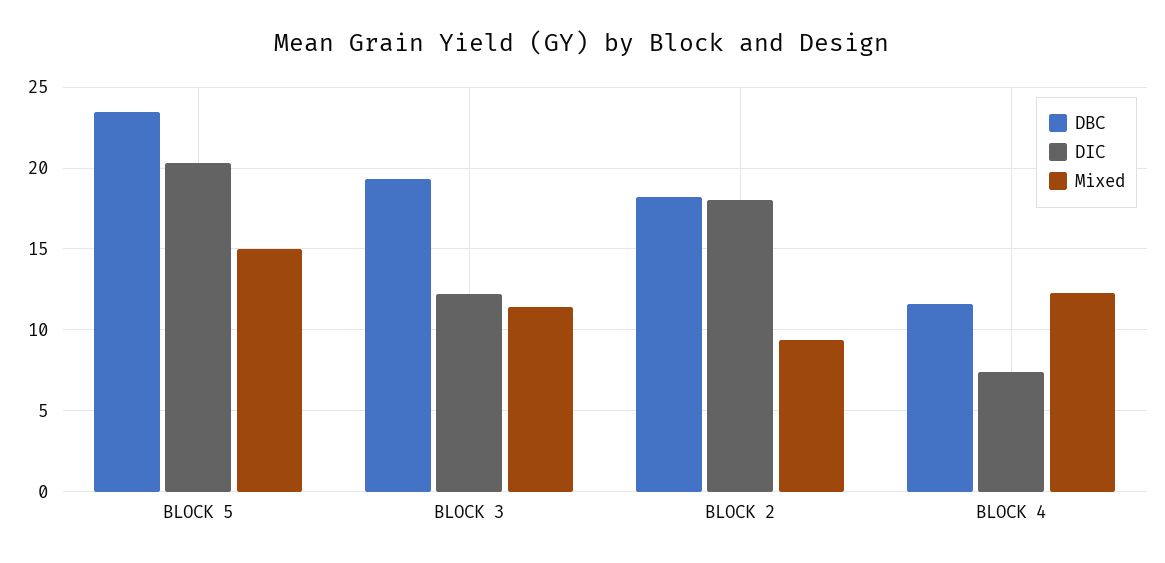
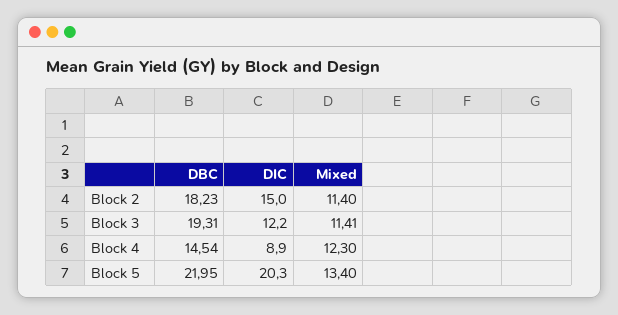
DBC, BLOCK 5: 23.5 -> 21.95
Mixed, BLOCK 5: 15 -> 13.4
DIC, BLOCK 2: 18 -> 15
Mixed, BLOCK 2: 9.5 -> 11.4
DBC, BLOCK 4: 11.5 -> 14.54
DIC, BLOCK 4: 7.5 -> 8.9

